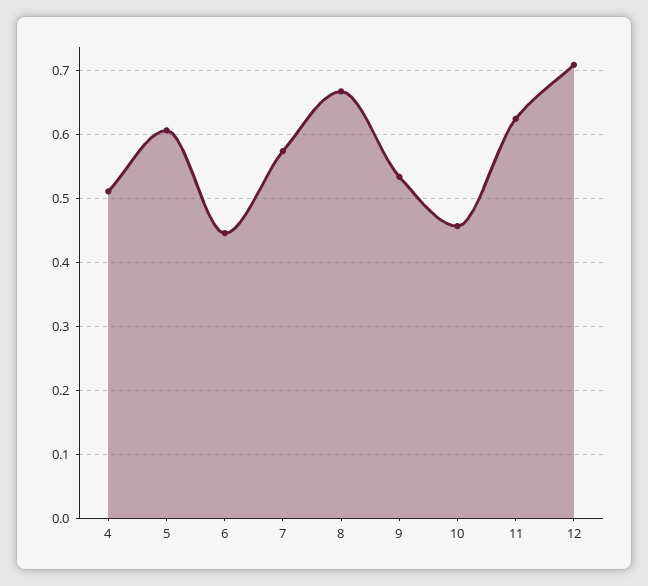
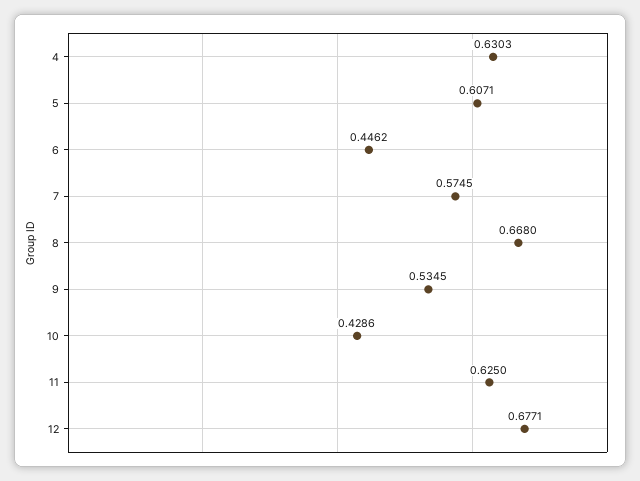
4: 0.51 -> 0.6303
10: 0.46 -> 0.4286
12: 0.71 -> 0.6771

